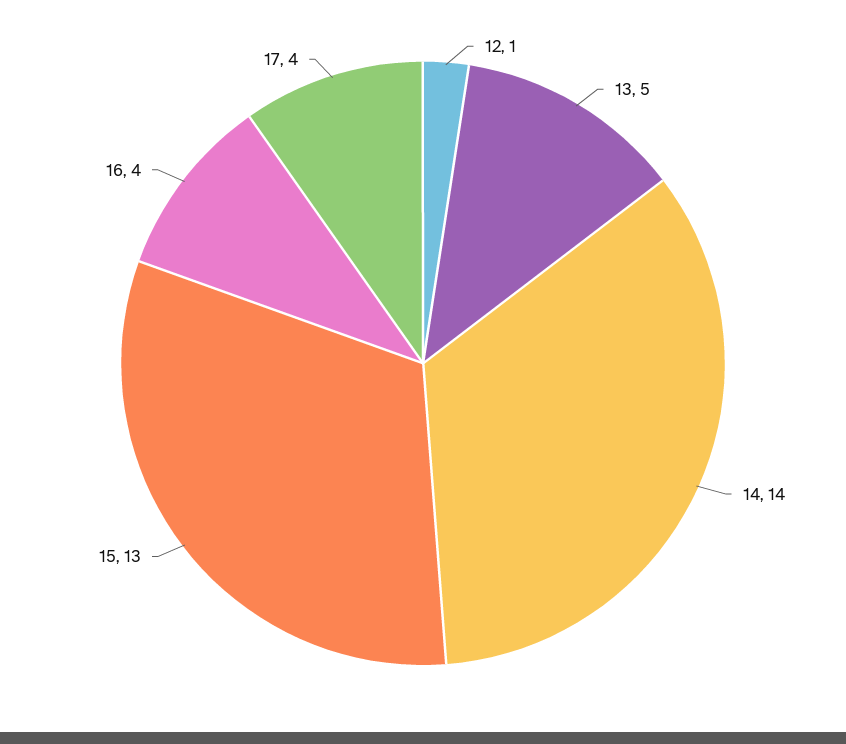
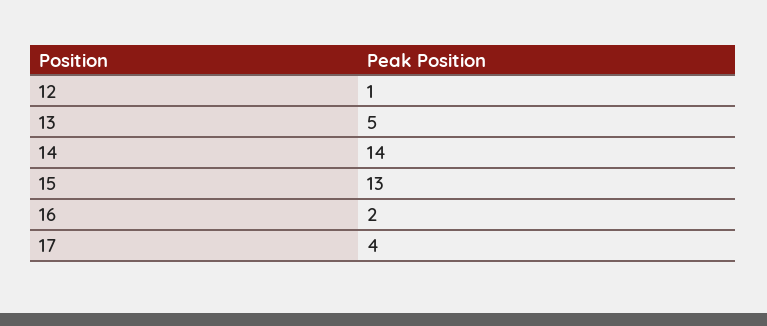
16: 4 -> 2

